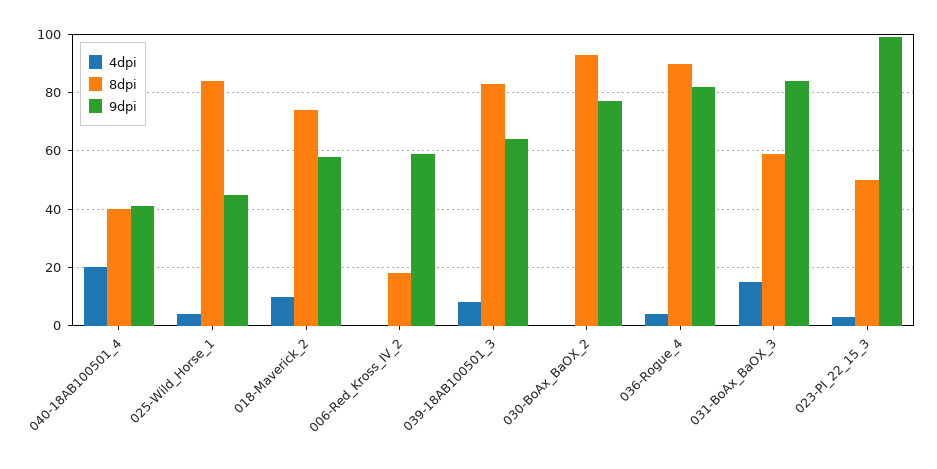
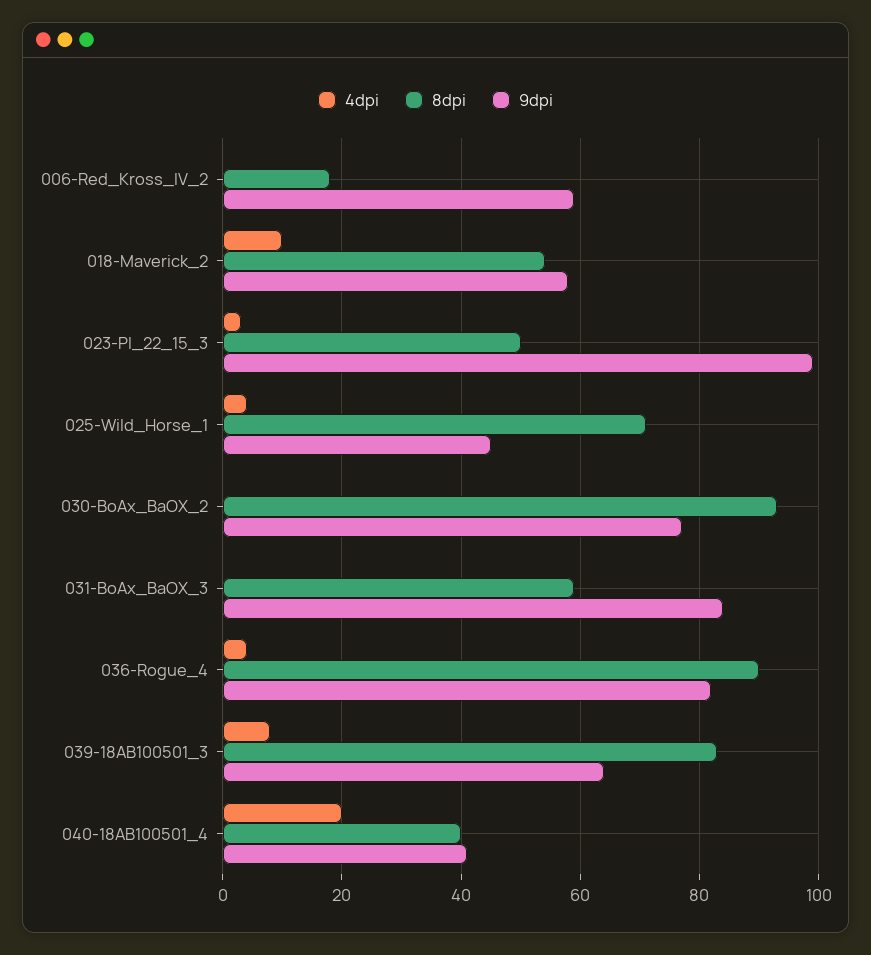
8dpi, 025-Wild_Horse_1: 85 -> 70
8dpi, 018-Maverick_2: 75 -> 55
4dpi, 031-BoAx_BaOX_3: 15 -> 0

